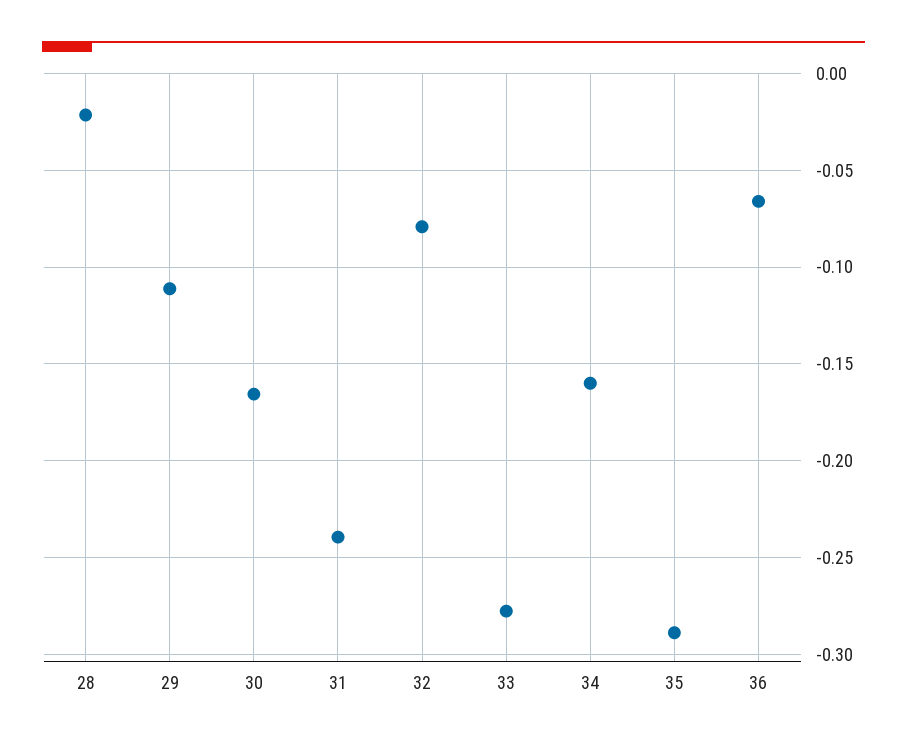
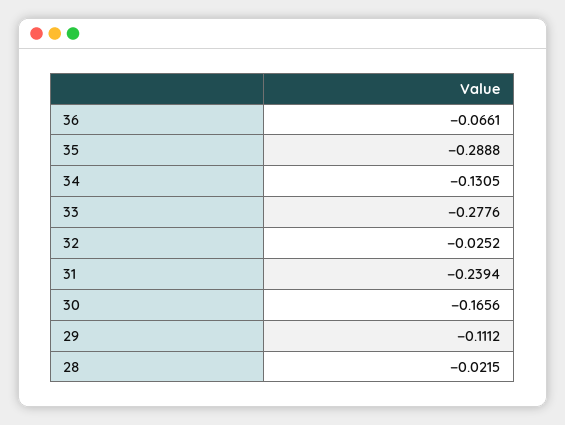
32: -0.08 -> -0.0252
34: -0.16 -> -0.1305

